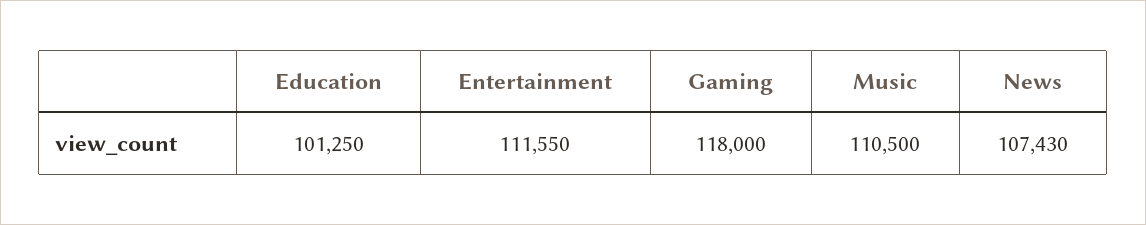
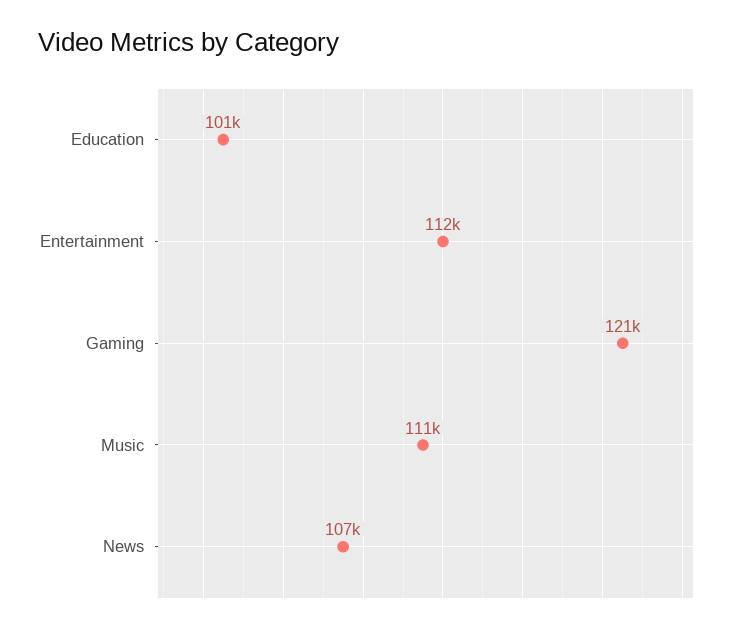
Gaming: 118000 -> 121000

